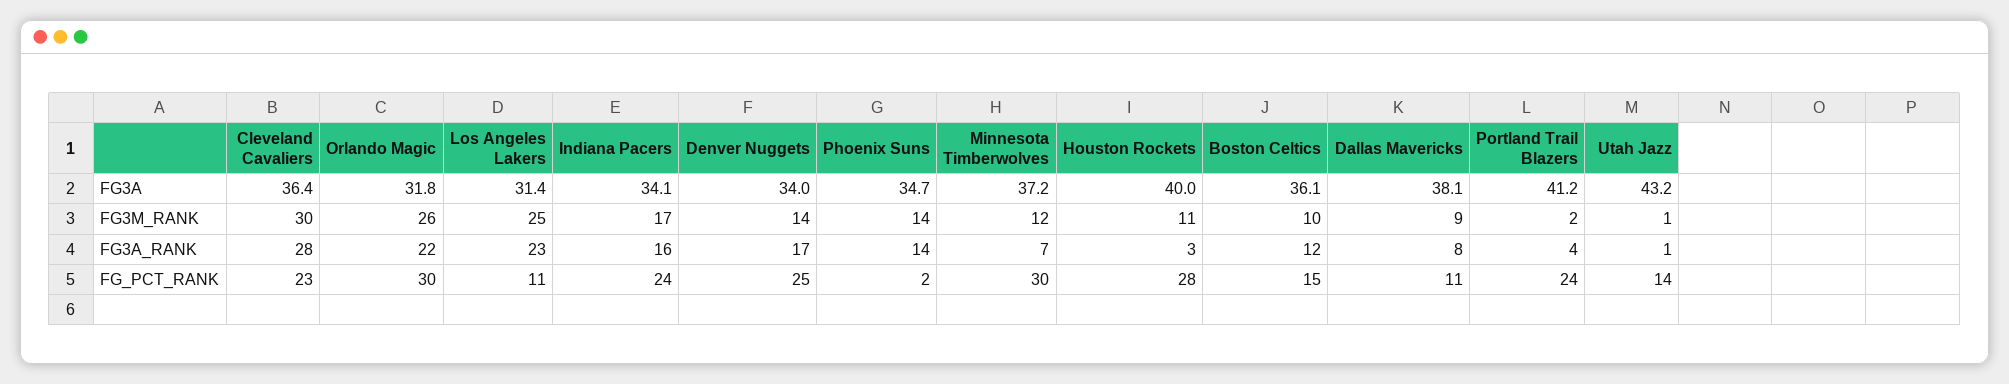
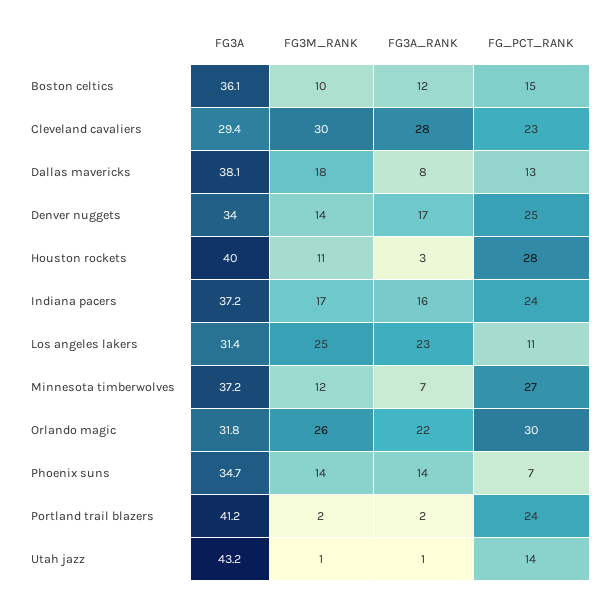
Cleveland Cavaliers, FG3A: 36.4 -> 29.4
Indiana Pacers, FG3A: 34.1 -> 37.2
Dallas Mavericks, FG3M_RANK: 9 -> 18
Portland Trail Blazers, FG3A_RANK: 4 -> 2
Phoenix Suns, FG_PCT_RANK: 2 -> 7
Minnesota Timberwolves, FG_PCT_RANK: 30 -> 27
Dallas Mavericks, FG_PCT_RANK: 11 -> 13

